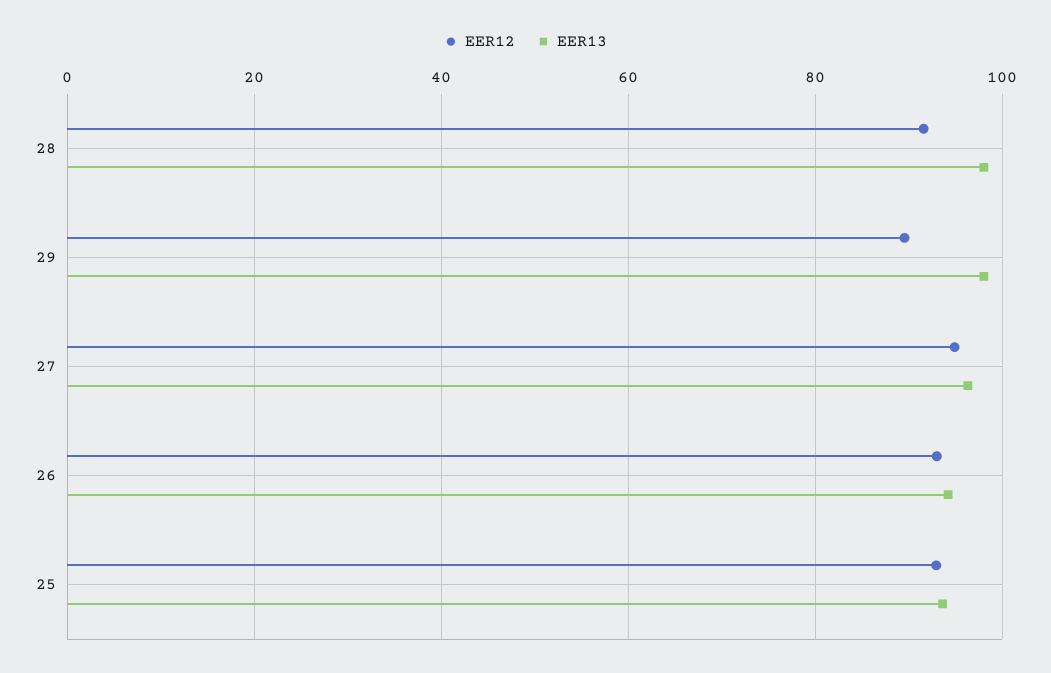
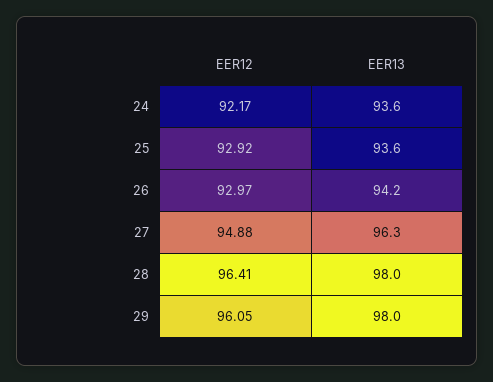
EER12, 28: 92 -> 96.41
EER12, 29: 90 -> 96.05
EER12, 24: none -> 92.17
EER13, 24: none -> 93.6

